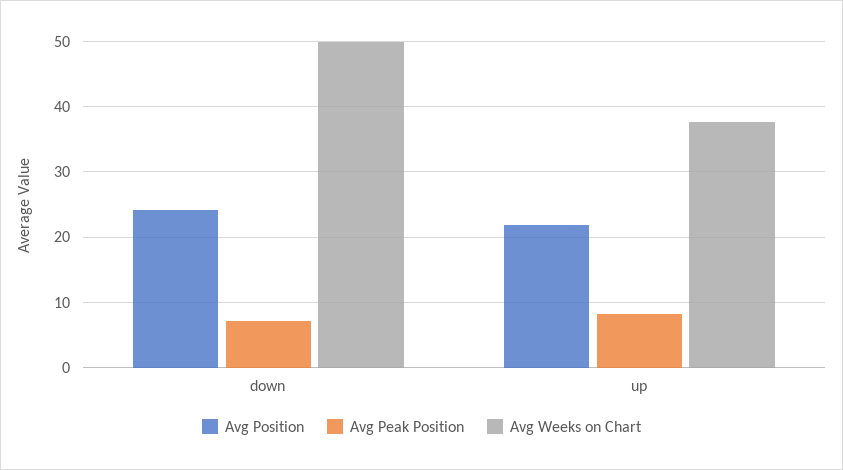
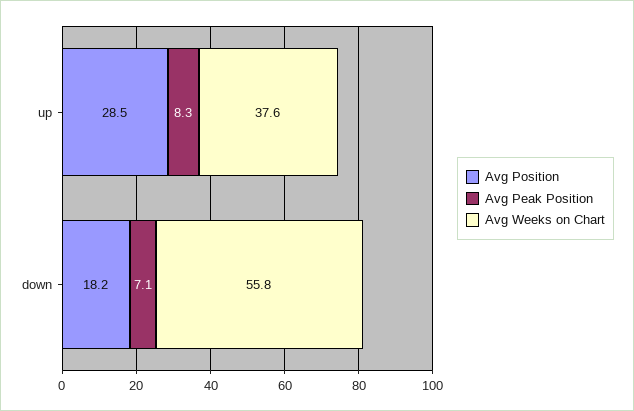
Avg Position, down: 24 -> 18.2
Avg Weeks on Chart, down: 50 -> 55.8
Avg Position, up: 22 -> 28.5

